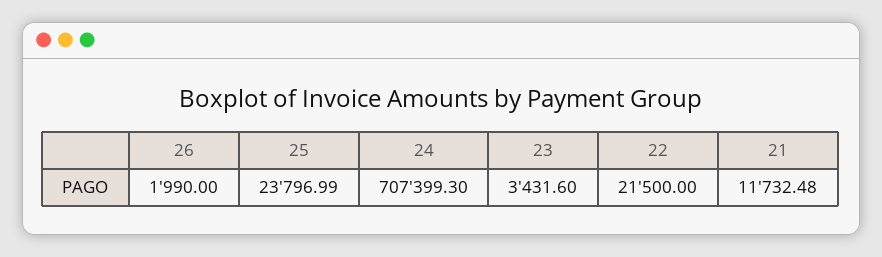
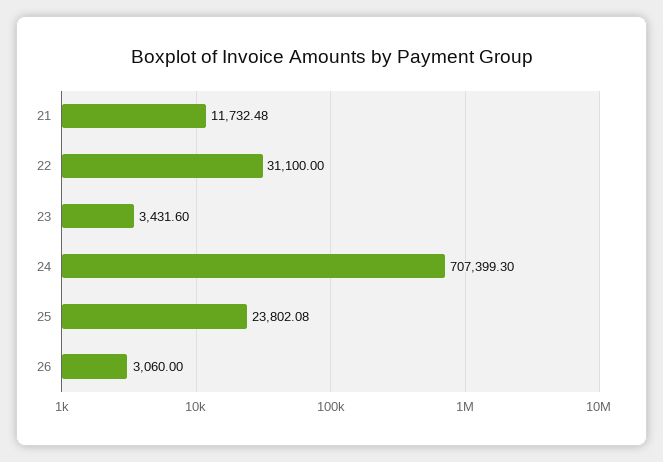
26: 1990 -> 3060
25: 23796.99 -> 23802.08
22: 21500 -> 31100

